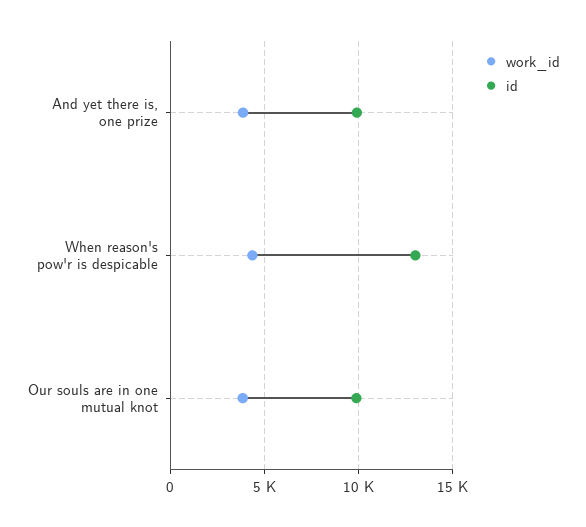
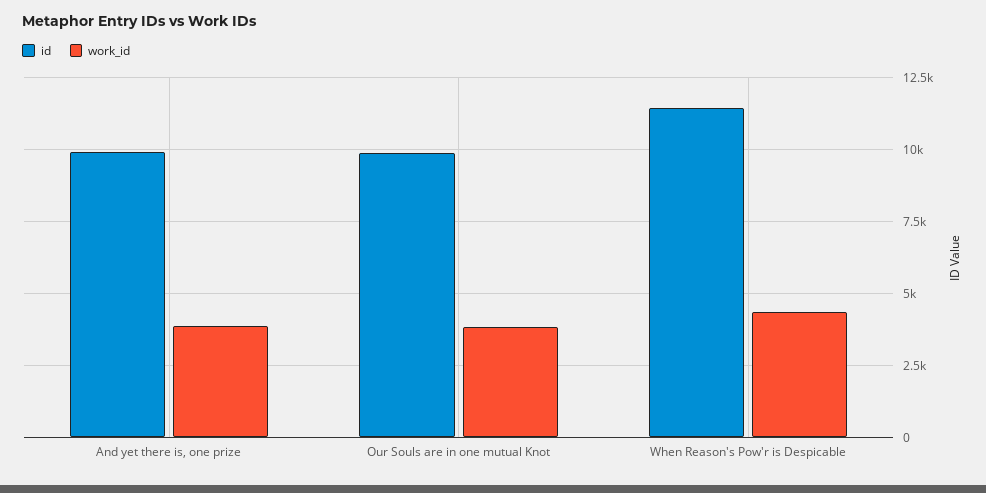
id, When reason's pow'r is despicable: 13000 -> 11500

